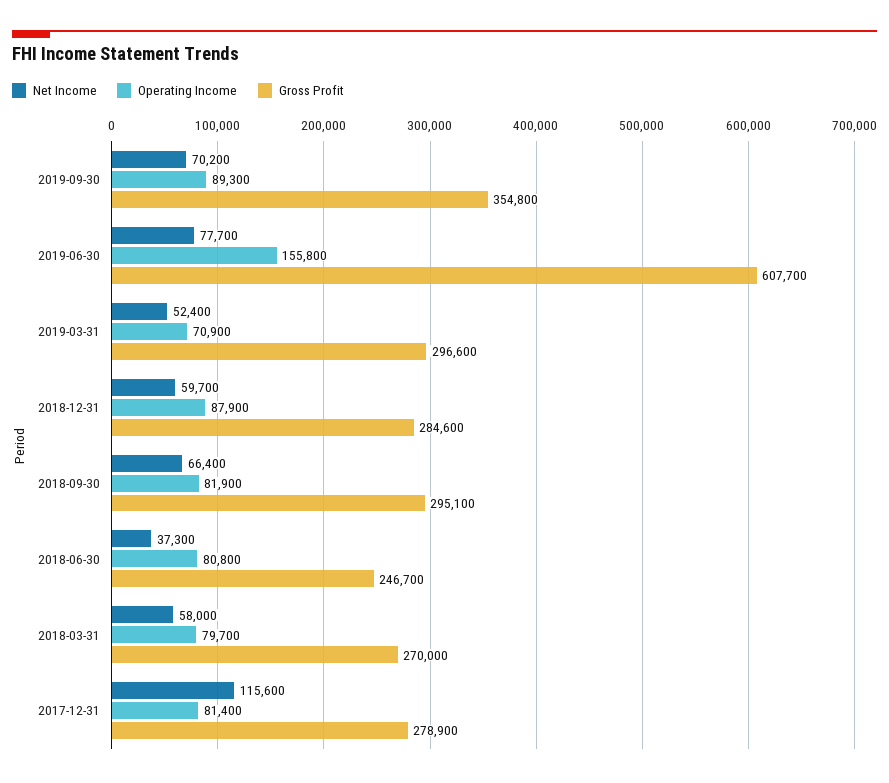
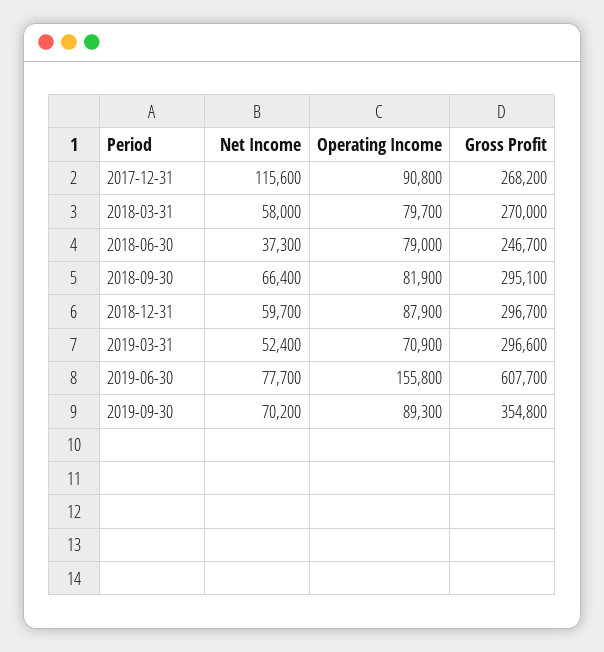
Gross Profit, 2018-12-31: 284600 -> 296700
Operating Income, 2018-06-30: 80800 -> 79000
Operating Income, 2017-12-31: 81400 -> 90800
Gross Profit, 2017-12-31: 278900 -> 268200

